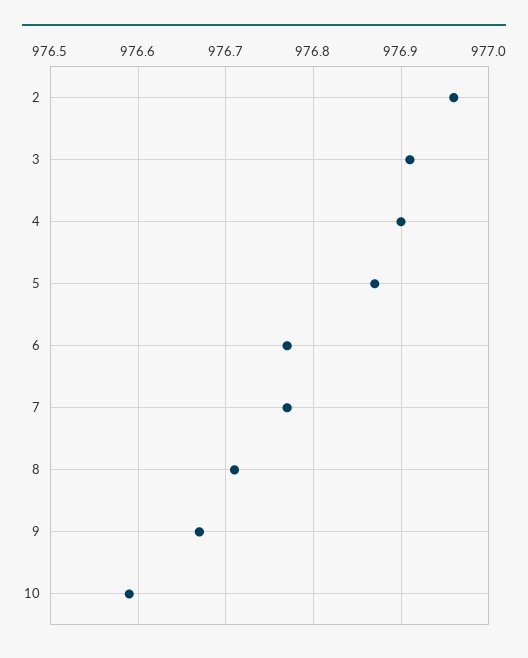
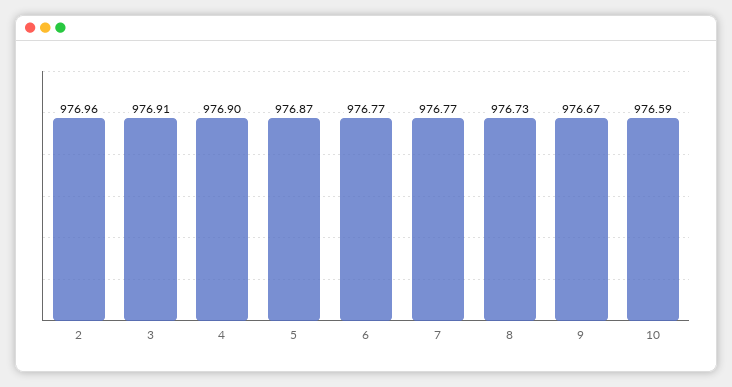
8: 976.71 -> 976.73

